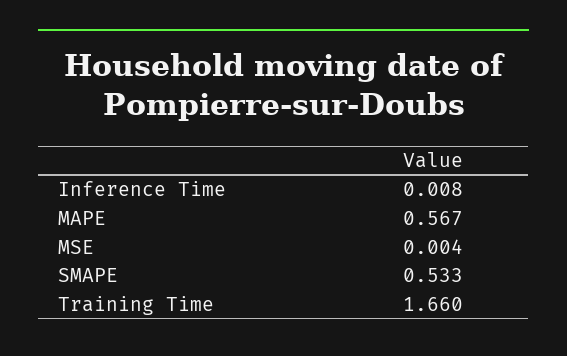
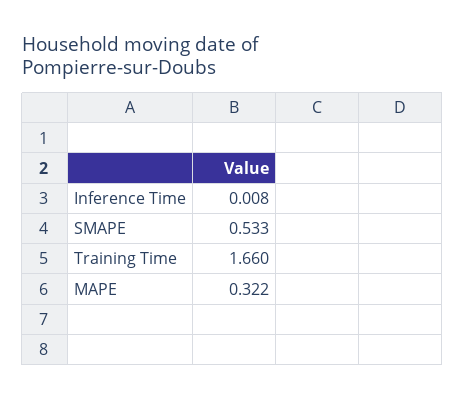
MAPE: 0.567 -> 0.322
MSE: 0.004 -> none

